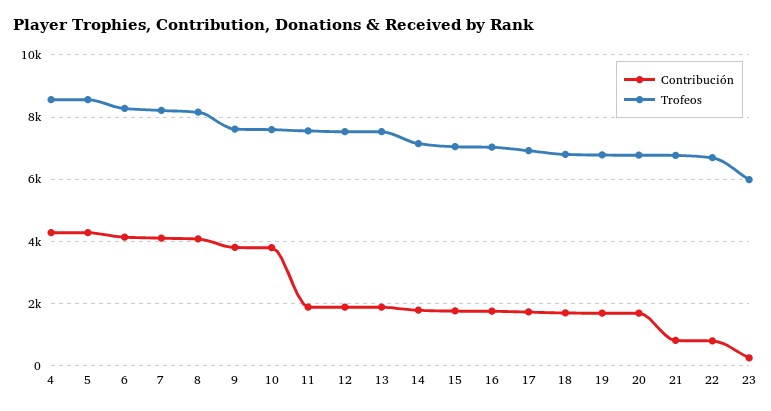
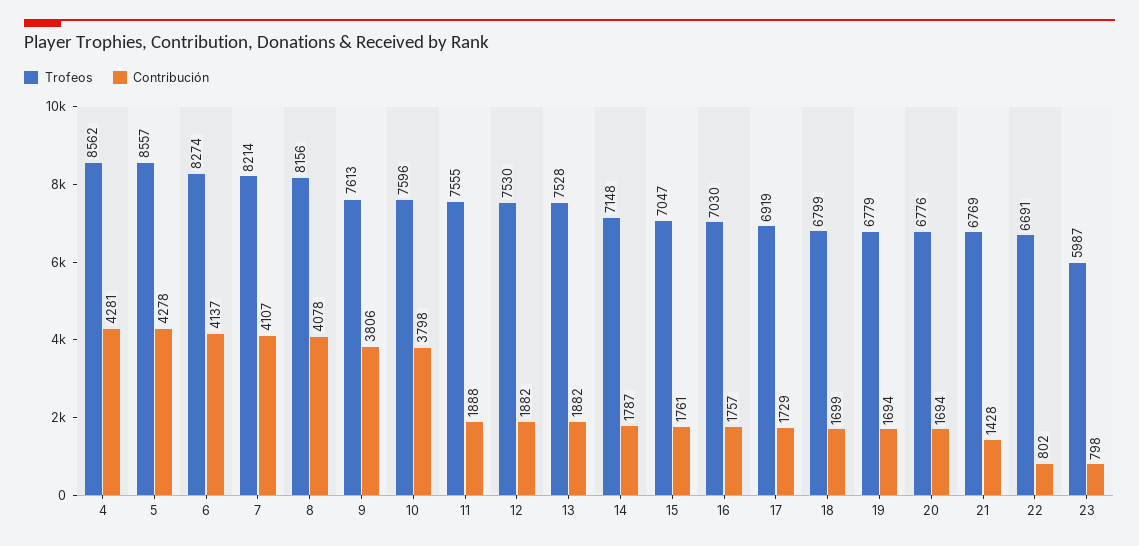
Contribución, 21: 800 -> 1428
Contribución, 23: 200 -> 798

